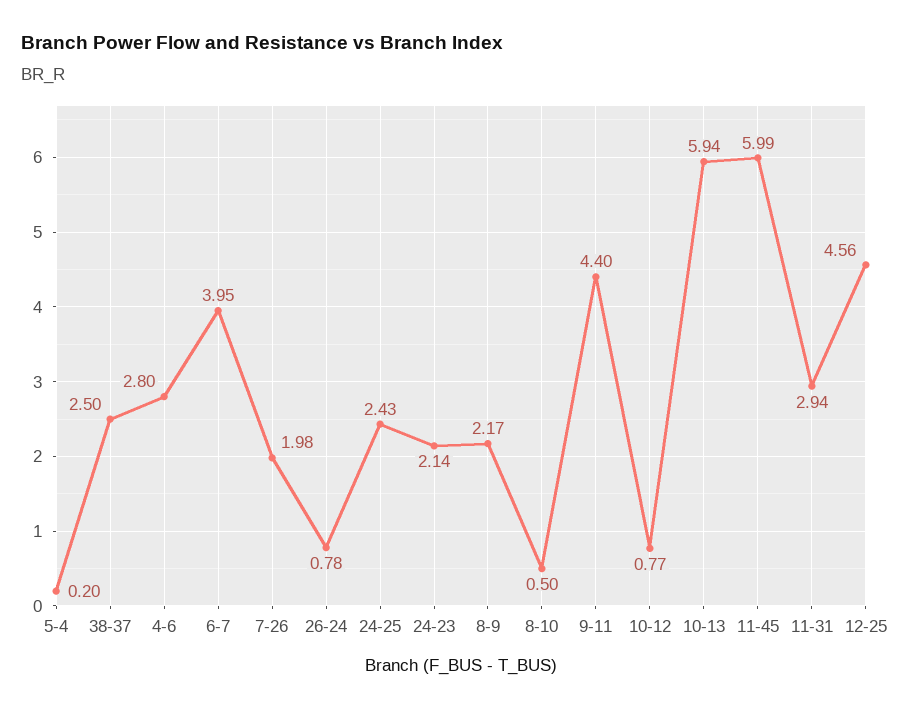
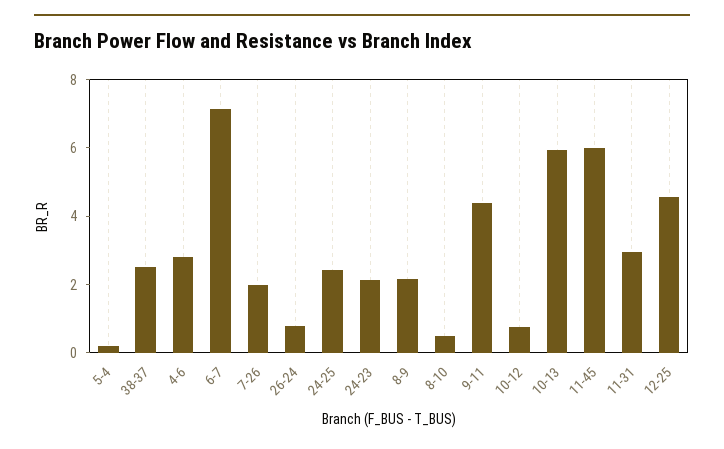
6-7: 3.95 -> 7

